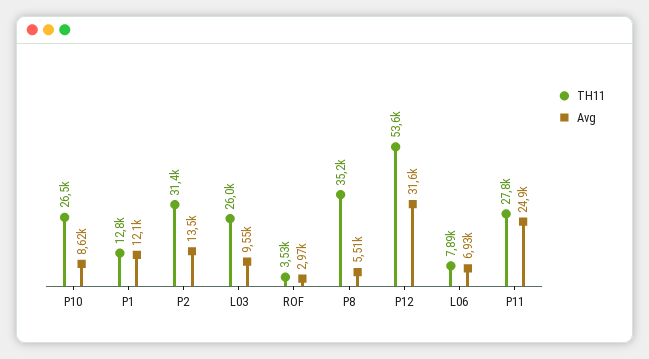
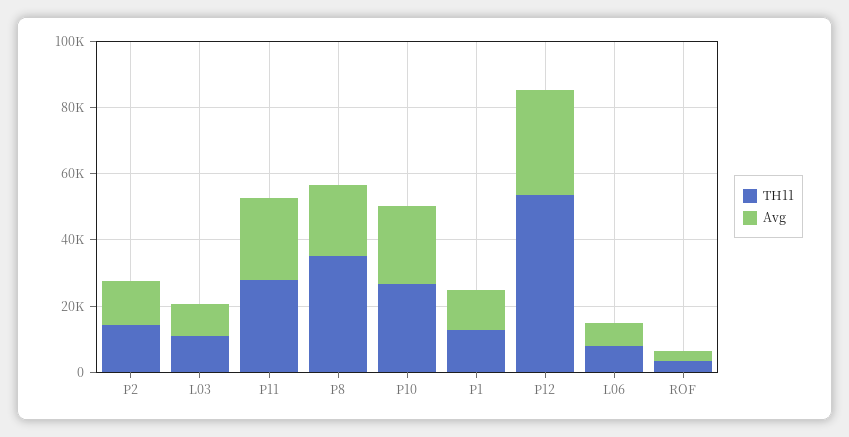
Avg, P10: 8620 -> 25000
TH11, P2: 31400 -> 15000
TH11, L03: 26000 -> 10000
Avg, P8: 5510 -> 20000

